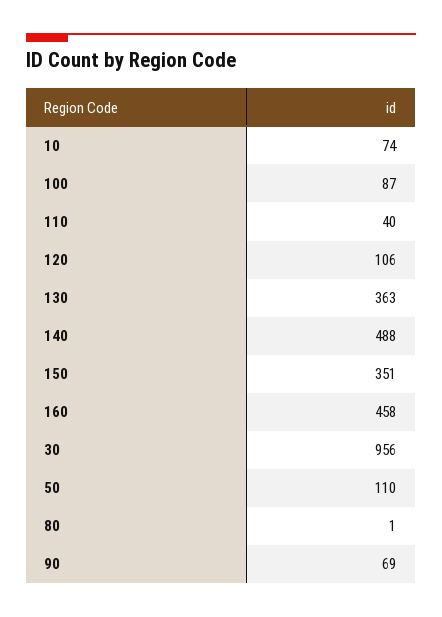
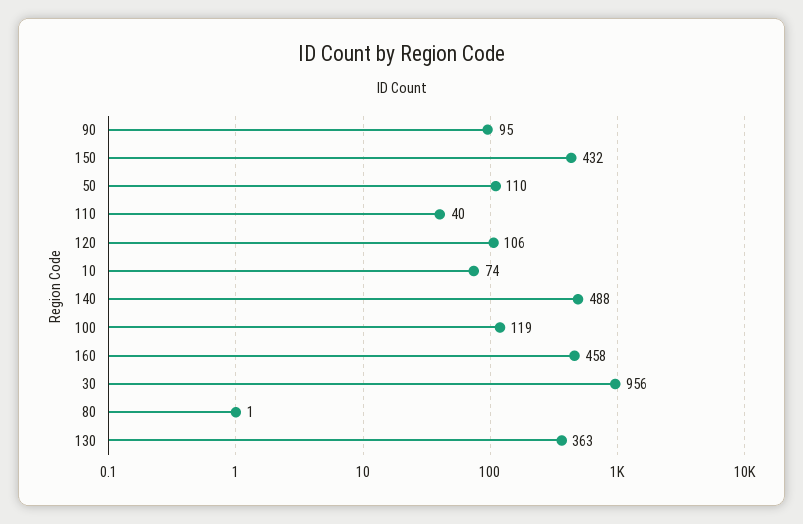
100: 87 -> 119
150: 351 -> 432
90: 69 -> 95

